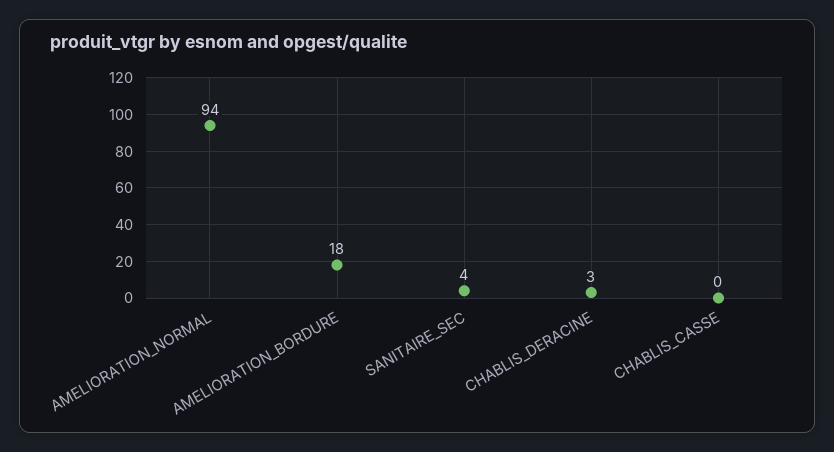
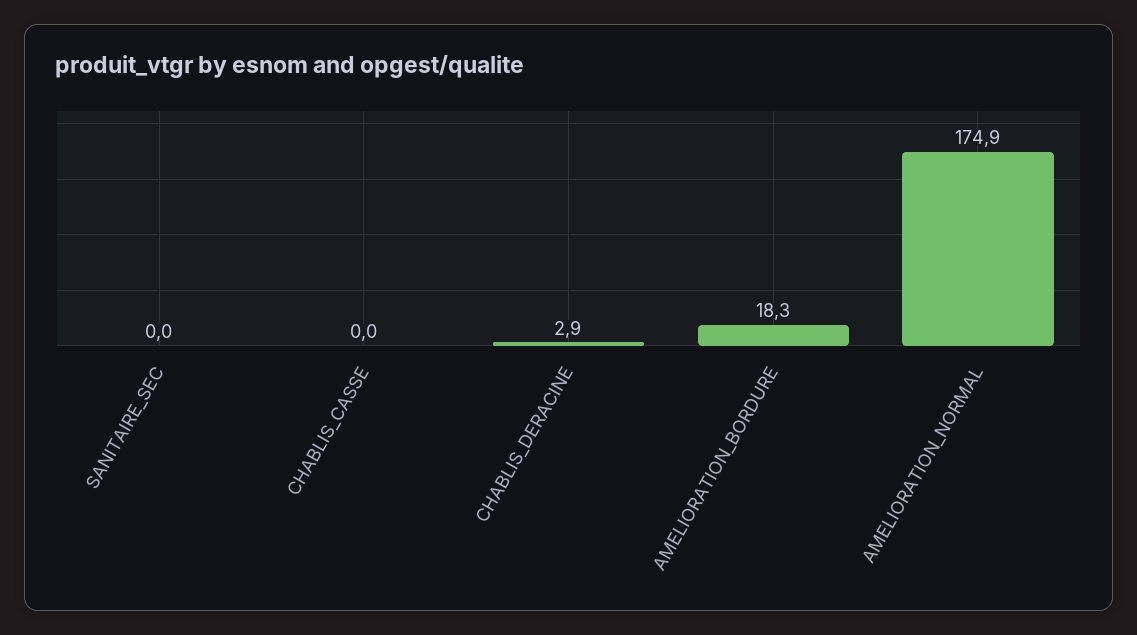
AMELIORATION_NORMAL: 94 -> 174.9
SANITAIRE_SEC: 4 -> 0

